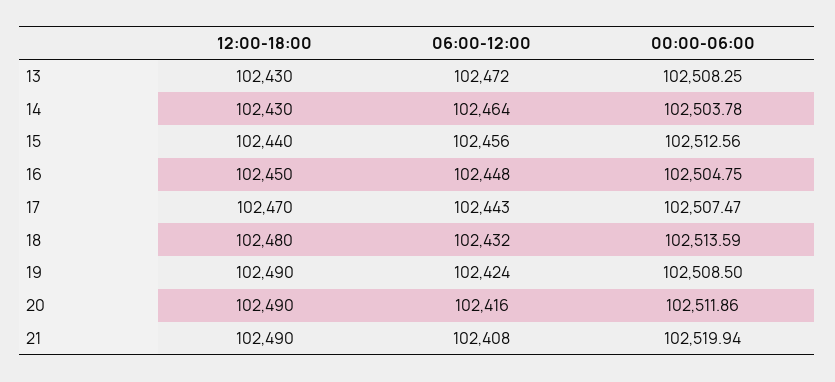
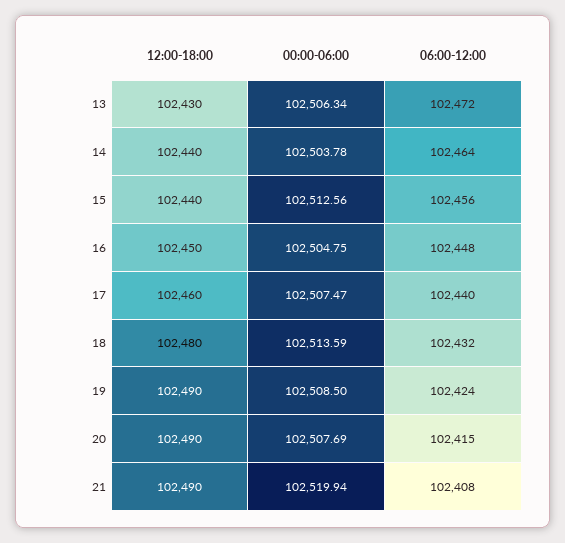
00:00-06:00, 13: 102508.25 -> 102506.34
12:00-18:00, 14: 102430 -> 102440
12:00-18:00, 17: 102470 -> 102460
06:00-12:00, 17: 102443 -> 102440
06:00-12:00, 20: 102416 -> 102415
00:00-06:00, 20: 102511.86 -> 102507.69

